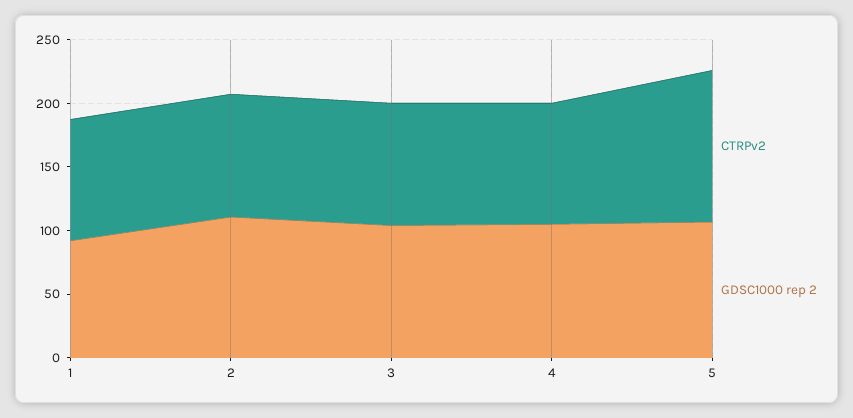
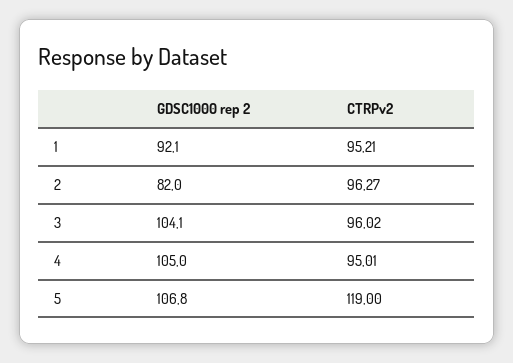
GDSC1000 rep 2, 2: 110 -> 82

